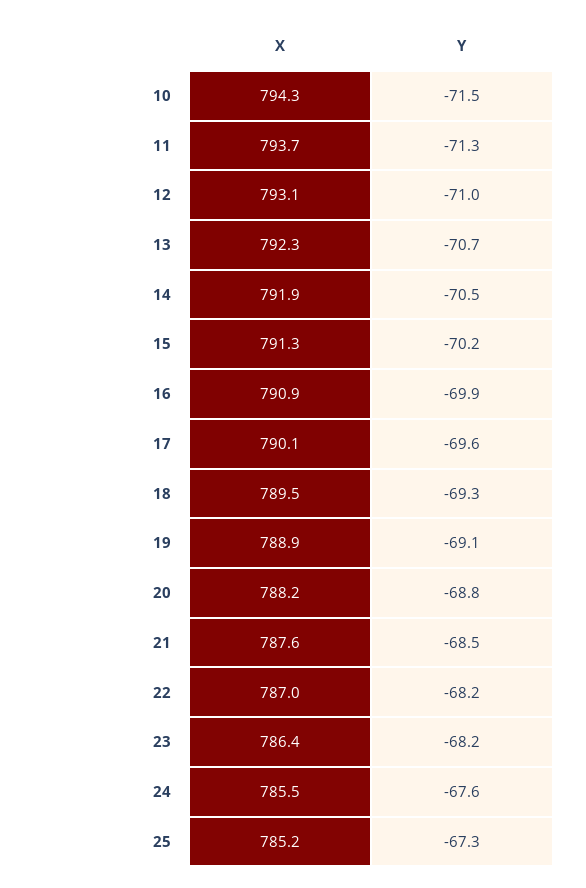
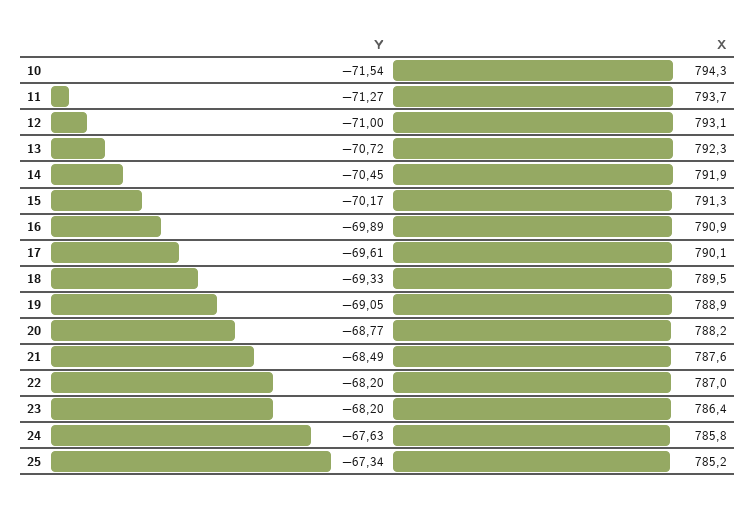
X, 24: 785.5 -> 785.8

